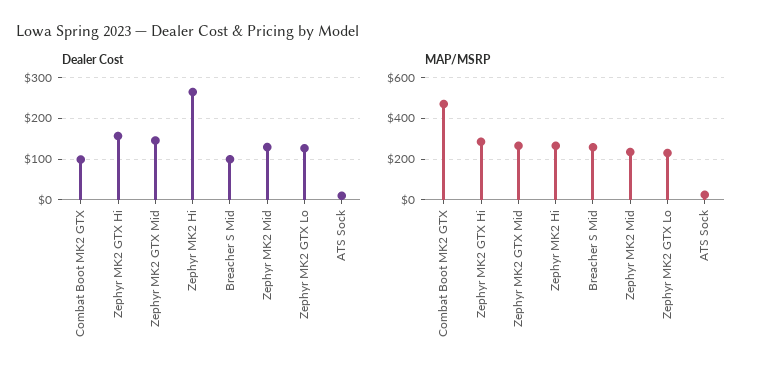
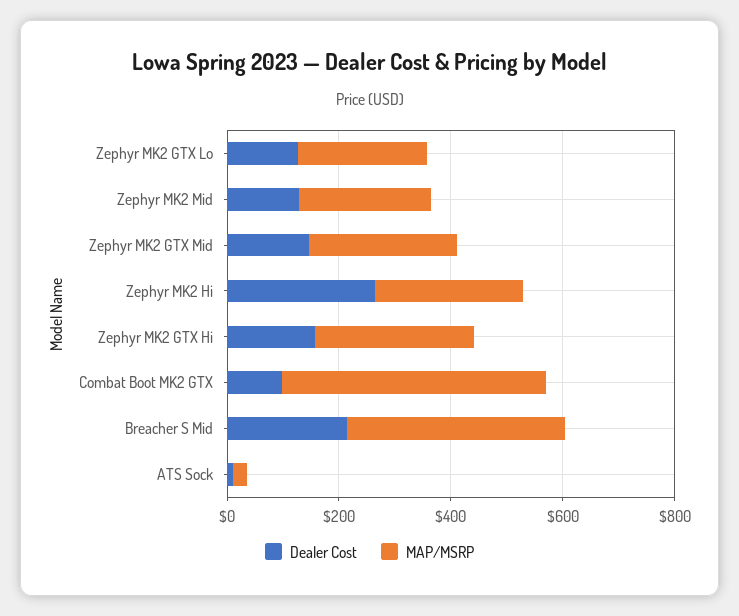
Dealer Cost, Breacher S Mid: 100 -> 200
MAP/MSRP, Breacher S Mid: 250 -> 400

